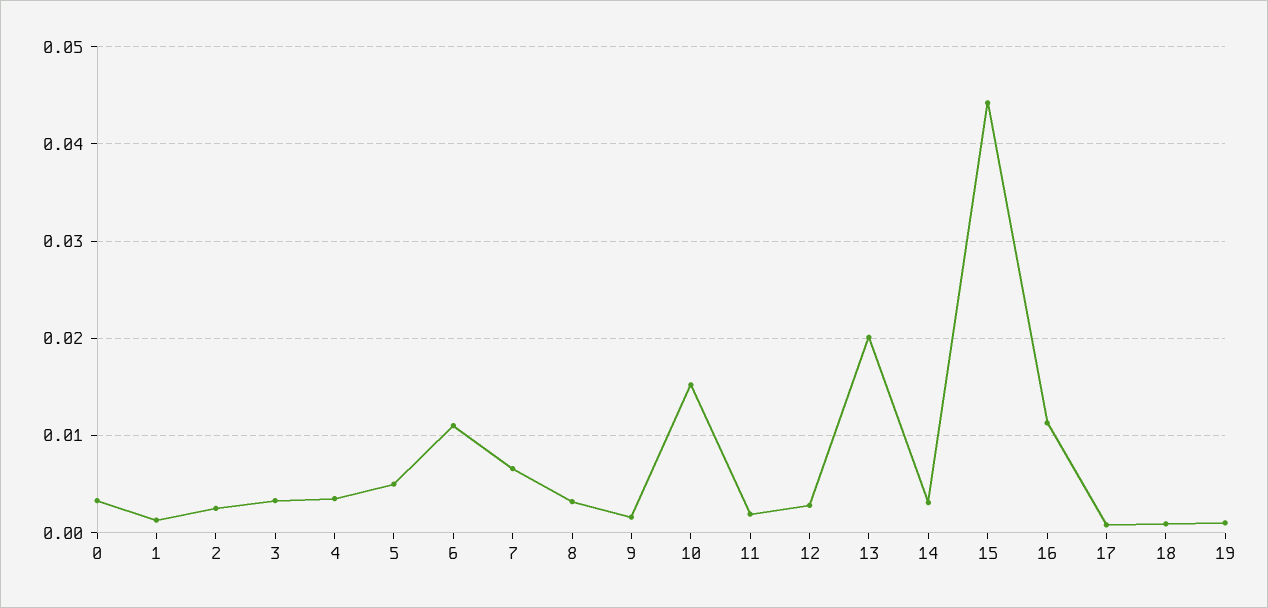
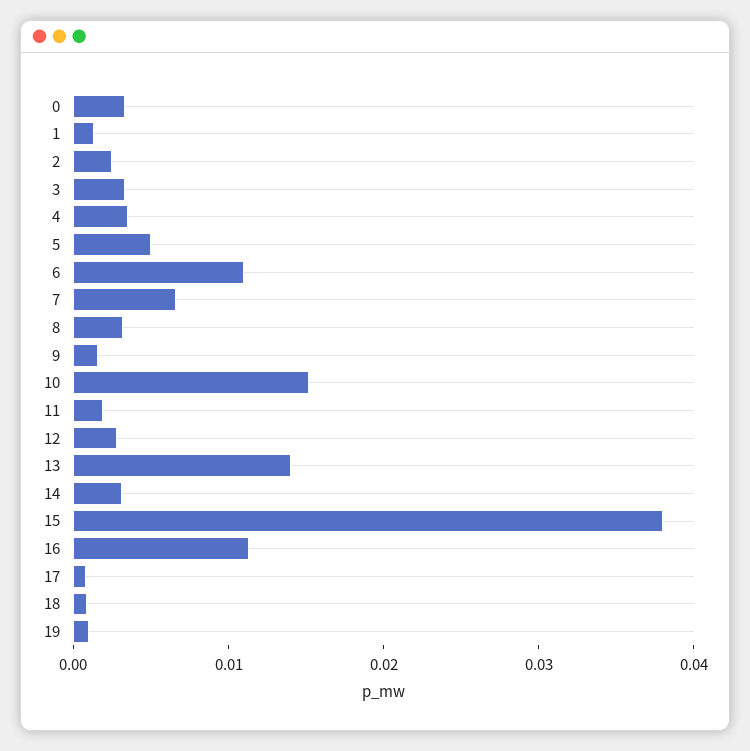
13: 0.02 -> 0.014
15: 0.044 -> 0.038

